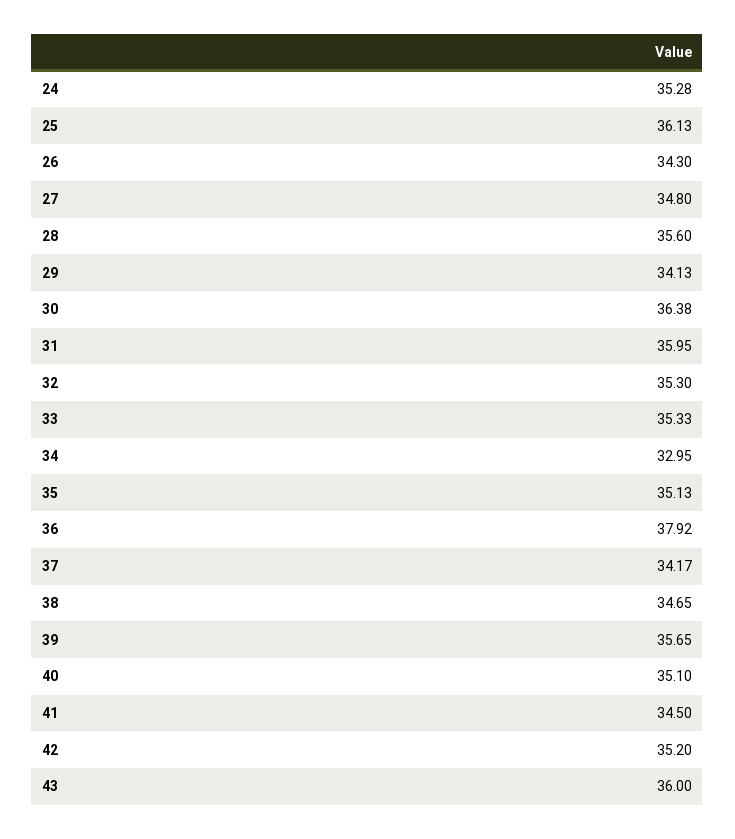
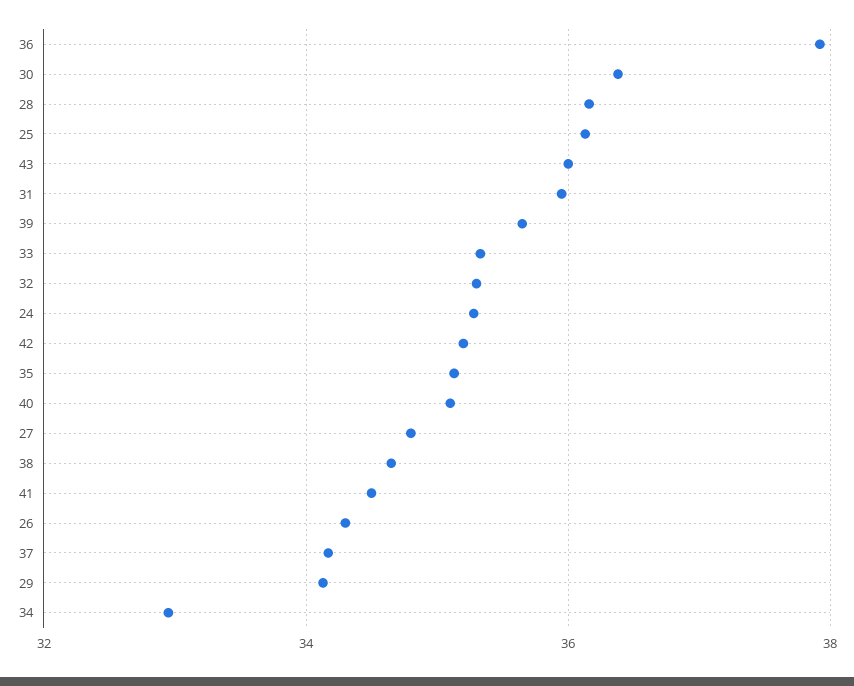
28: 35.6 -> 36.2

